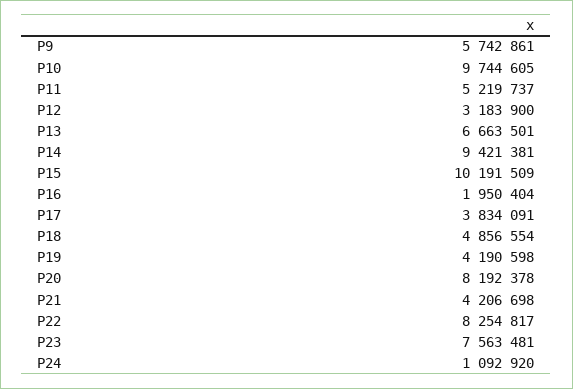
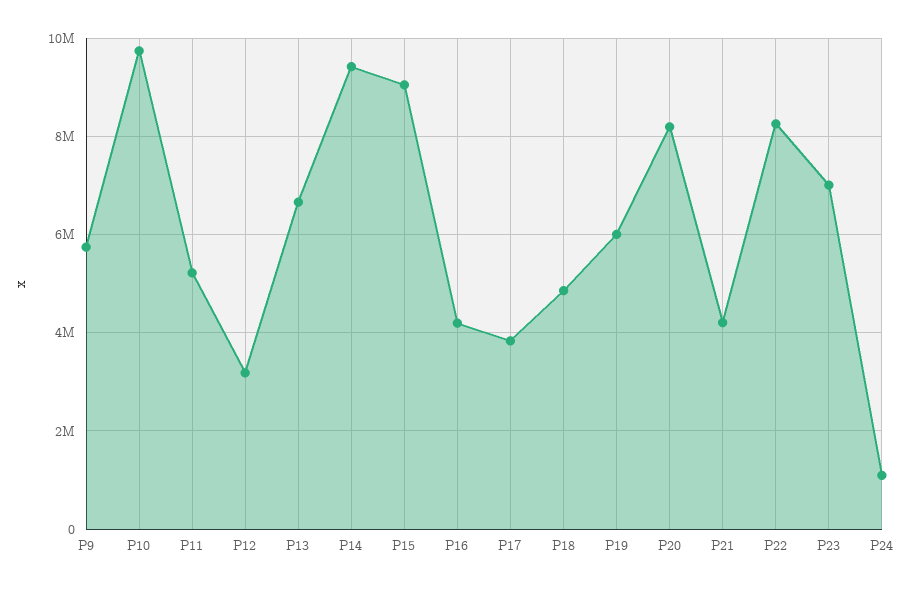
P15: 10191509 -> 9000000
P16: 1950404 -> 4200000
P19: 4190598 -> 6000000
P23: 7563481 -> 7000000

